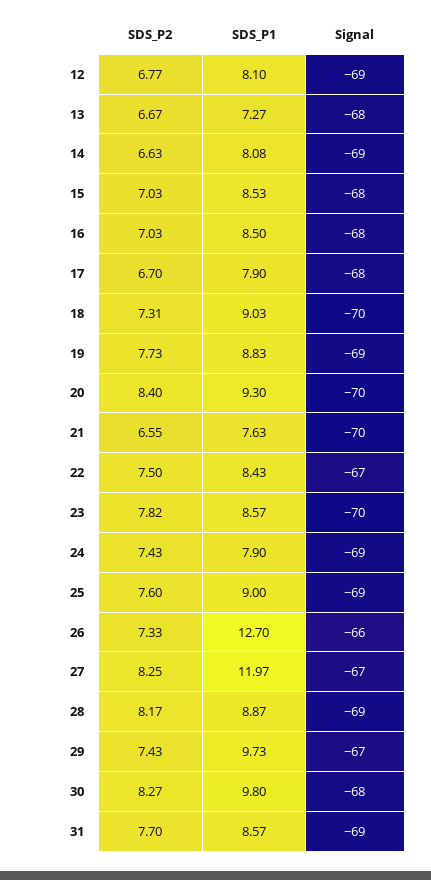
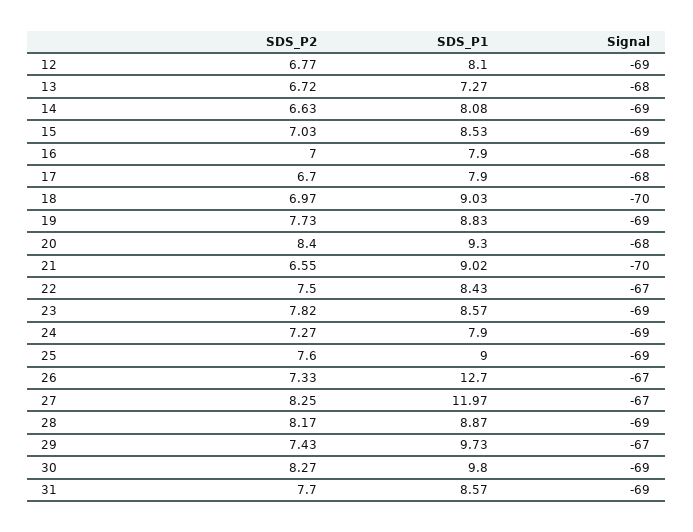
SDS_P2, 13: 6.67 -> 6.72
Signal, 15: -68 -> -69
SDS_P2, 16: 7.03 -> 7
SDS_P1, 16: 8.5 -> 7.9
SDS_P2, 18: 7.31 -> 6.97
Signal, 20: -70 -> -68
SDS_P1, 21: 7.63 -> 9.02
Signal, 23: -70 -> -69
SDS_P2, 24: 7.43 -> 7.27
Signal, 26: -66 -> -67
Signal, 30: -68 -> -69

